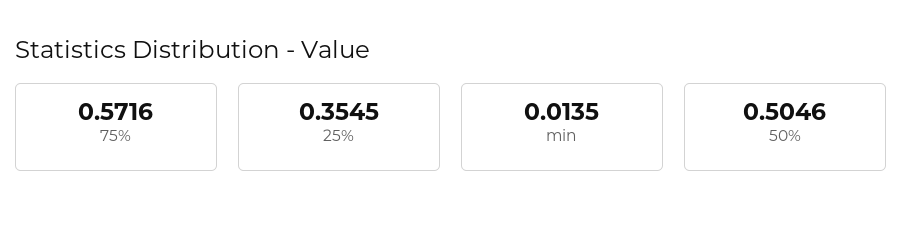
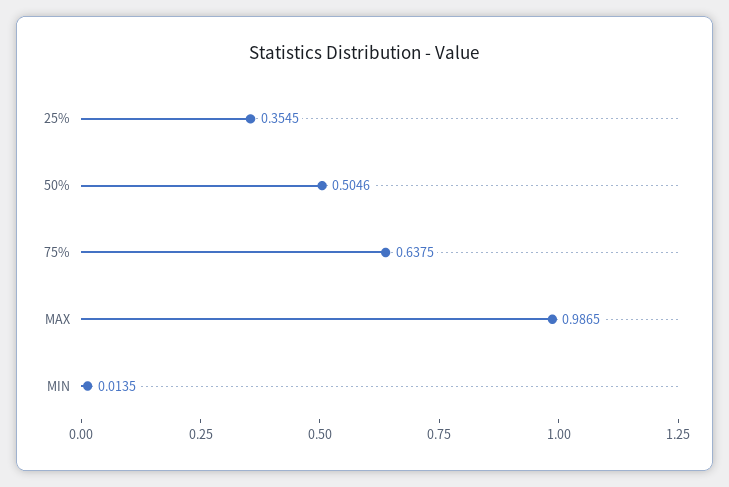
75%: 0.5716 -> 0.6375
MAX: none -> 0.9865

